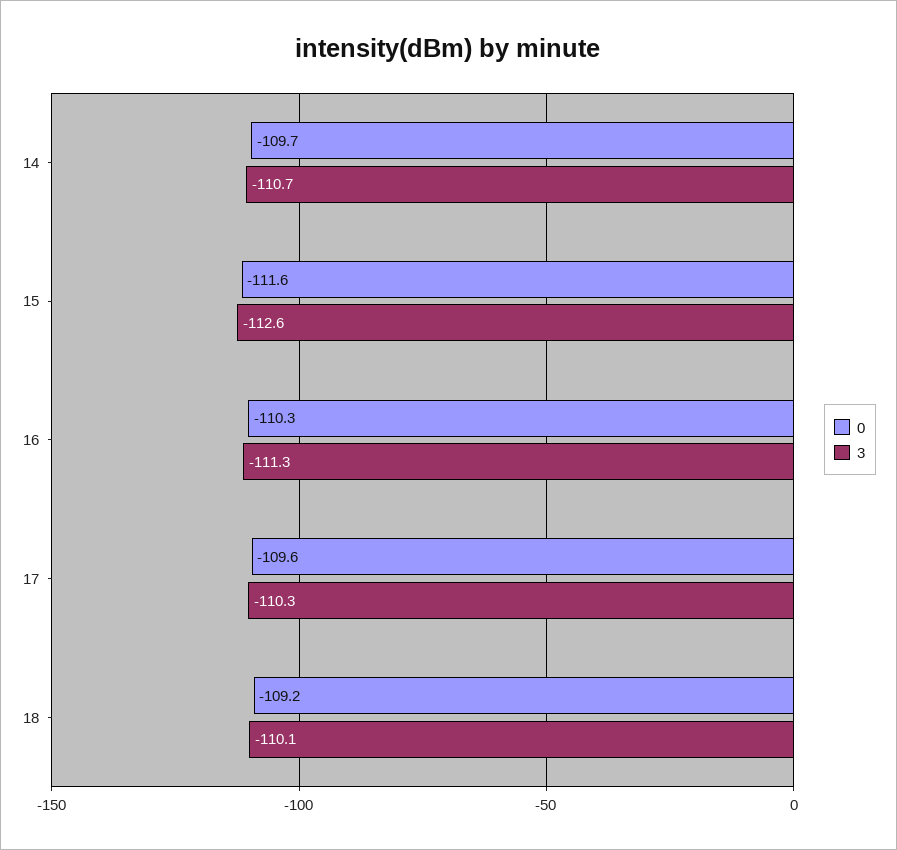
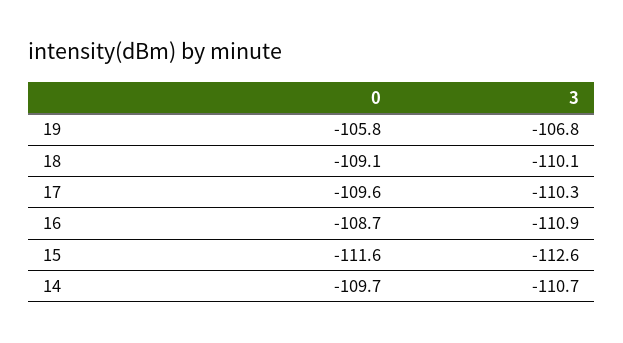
0, 16: -110.3 -> -108.7
3, 16: -111.3 -> -110.9
0, 18: -109.2 -> -109.1
0, 19: none -> -105.8
3, 19: none -> -106.8

